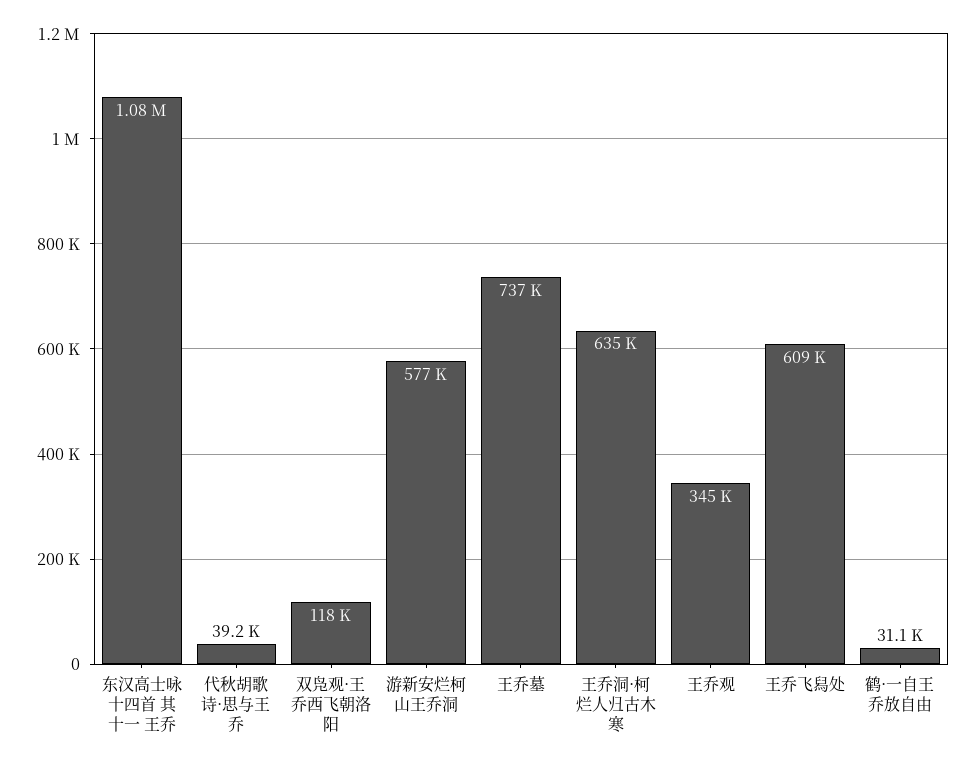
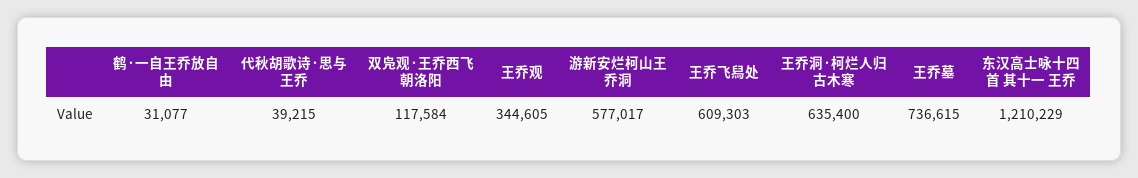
东汉高士咏十四首 其十一 王乔: 1080000 -> 1210229

